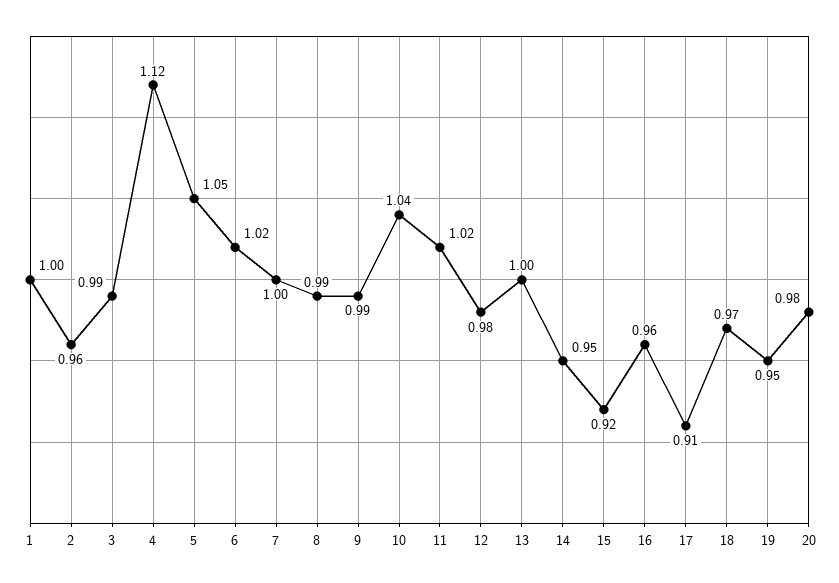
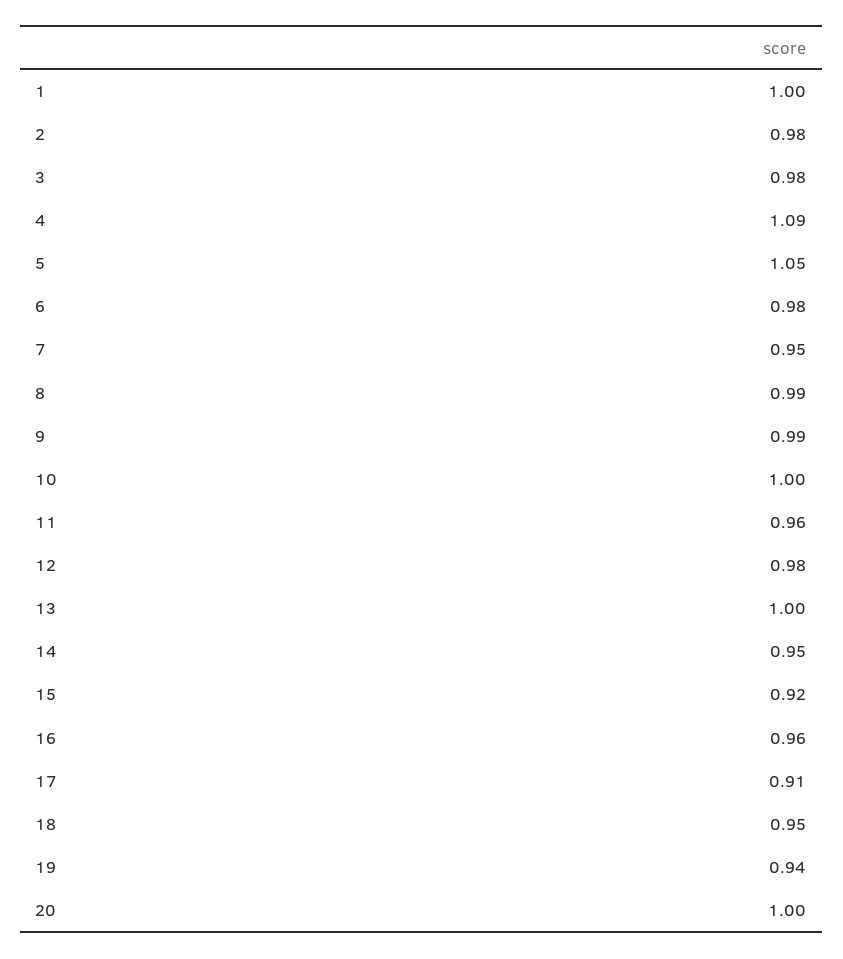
2: 0.96 -> 0.98
3: 0.99 -> 0.98
4: 1.12 -> 1.09
6: 1.02 -> 0.98
7: 1 -> 0.95
10: 1.04 -> 1
11: 1.02 -> 0.96
18: 0.97 -> 0.95
19: 0.95 -> 0.94
20: 0.98 -> 1

